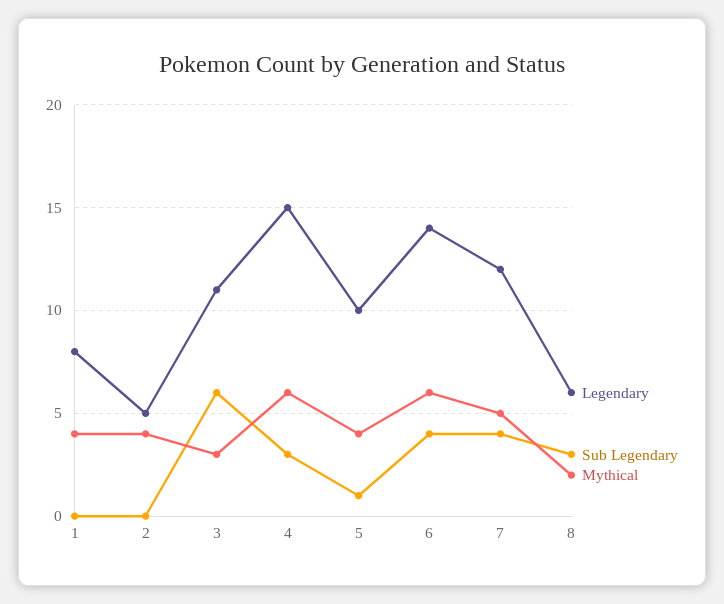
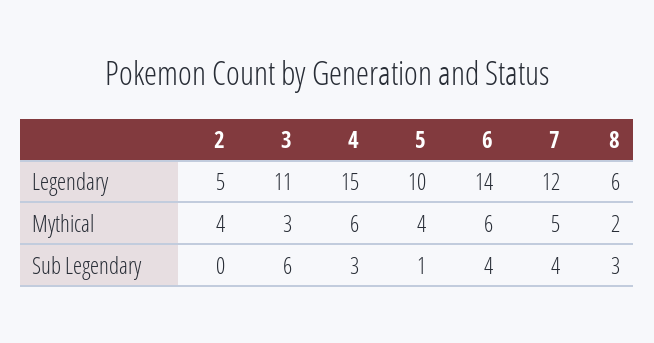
Legendary, 1: 8 -> none
Sub Legendary, 1: 0 -> none
Mythical, 1: 4 -> none

